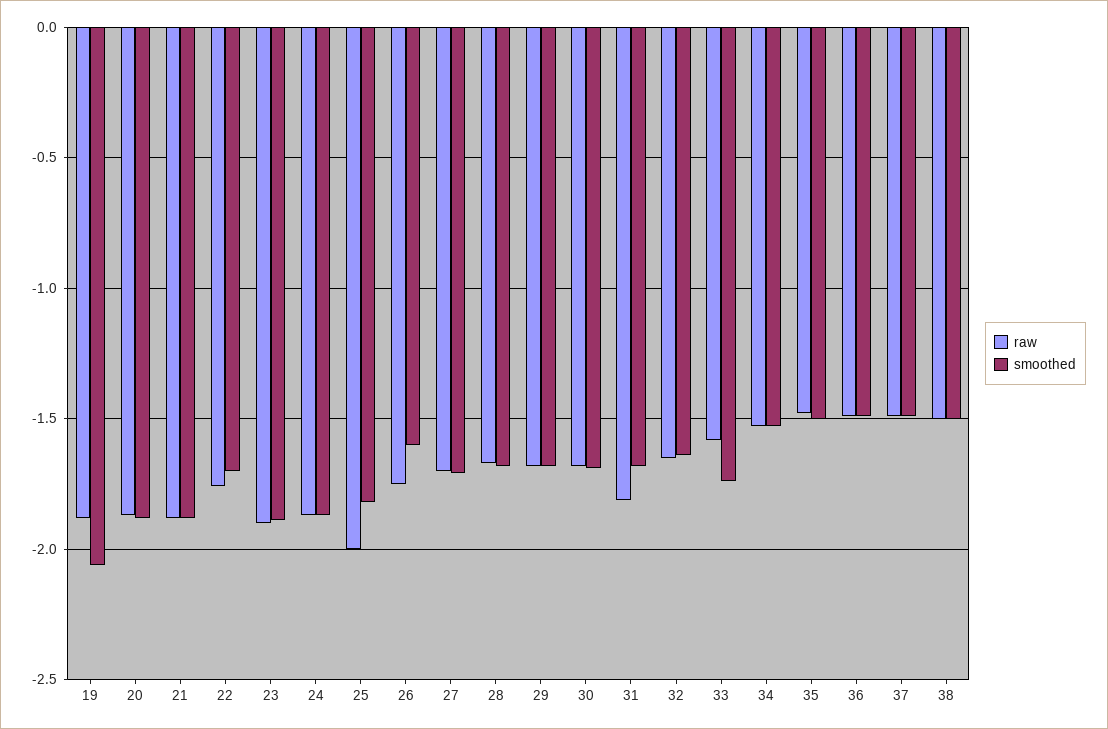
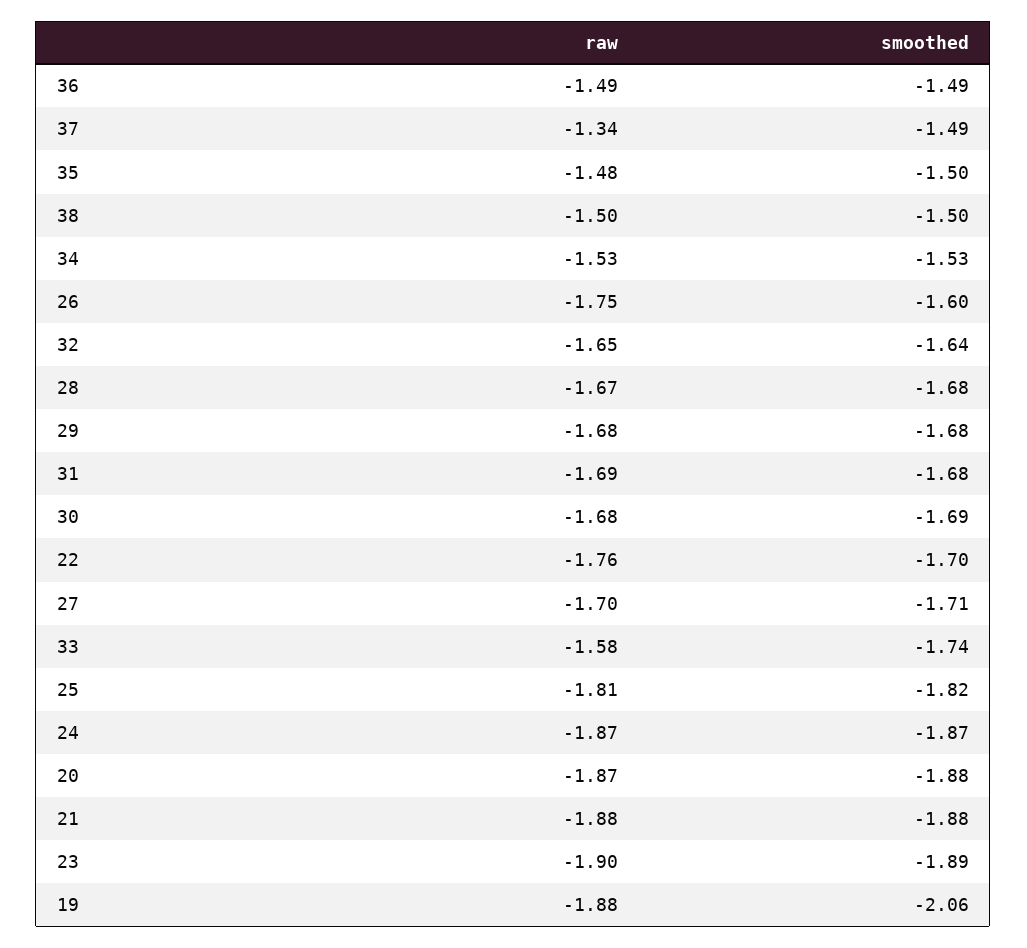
raw, 25: -2 -> -1.81
raw, 31: -1.8 -> -1.69
raw, 37: -1.5 -> -1.34

